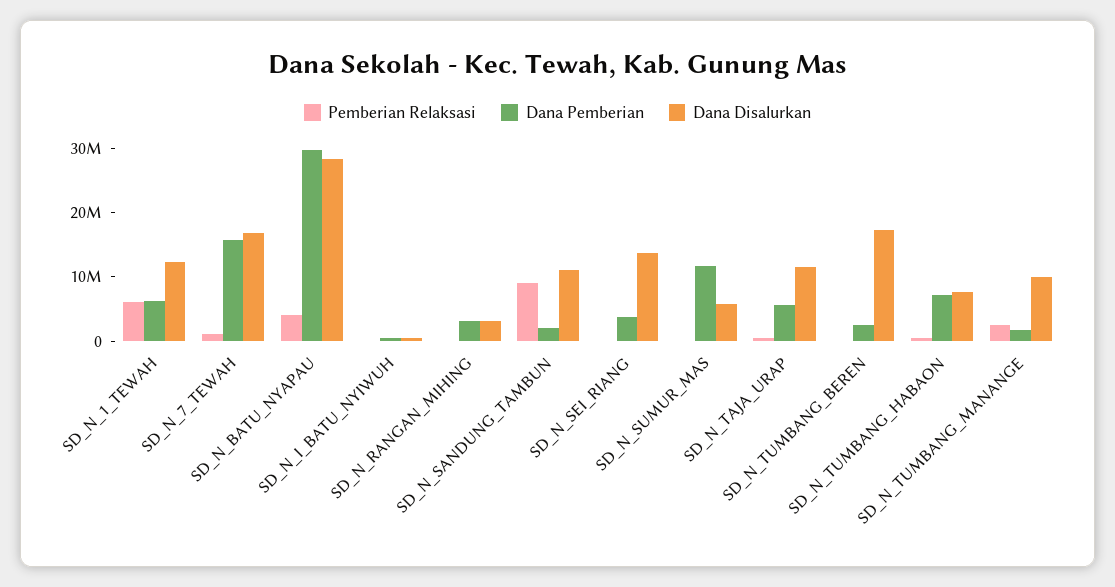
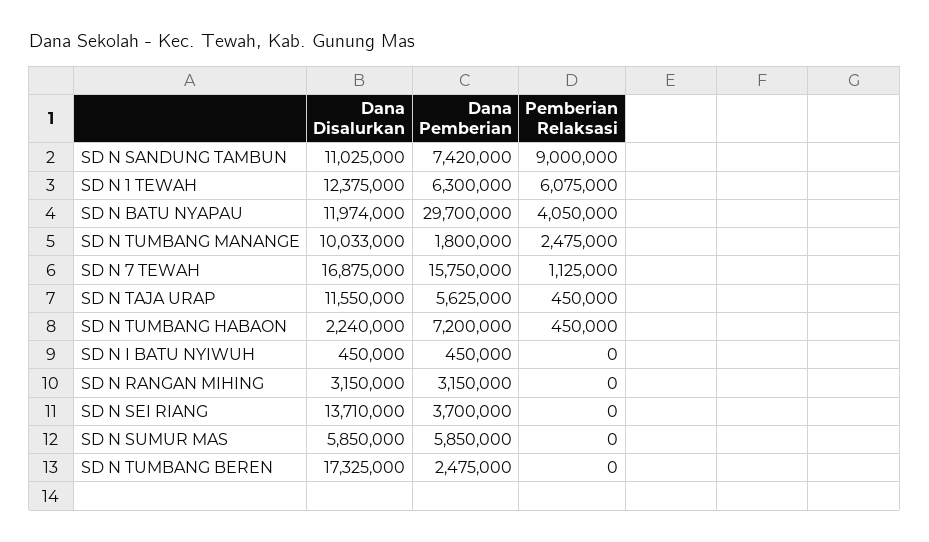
Dana Disalurkan, SD_N_BATU_NYAPAU: 28000000 -> 11974000
Dana Pemberian, SD_N_SANDUNG_TAMBUN: 2000000 -> 7420000
Dana Pemberian, SD_N_SUMUR_MAS: 12000000 -> 5850000
Dana Disalurkan, SD_N_TUMBANG_HABAON: 8000000 -> 2240000

